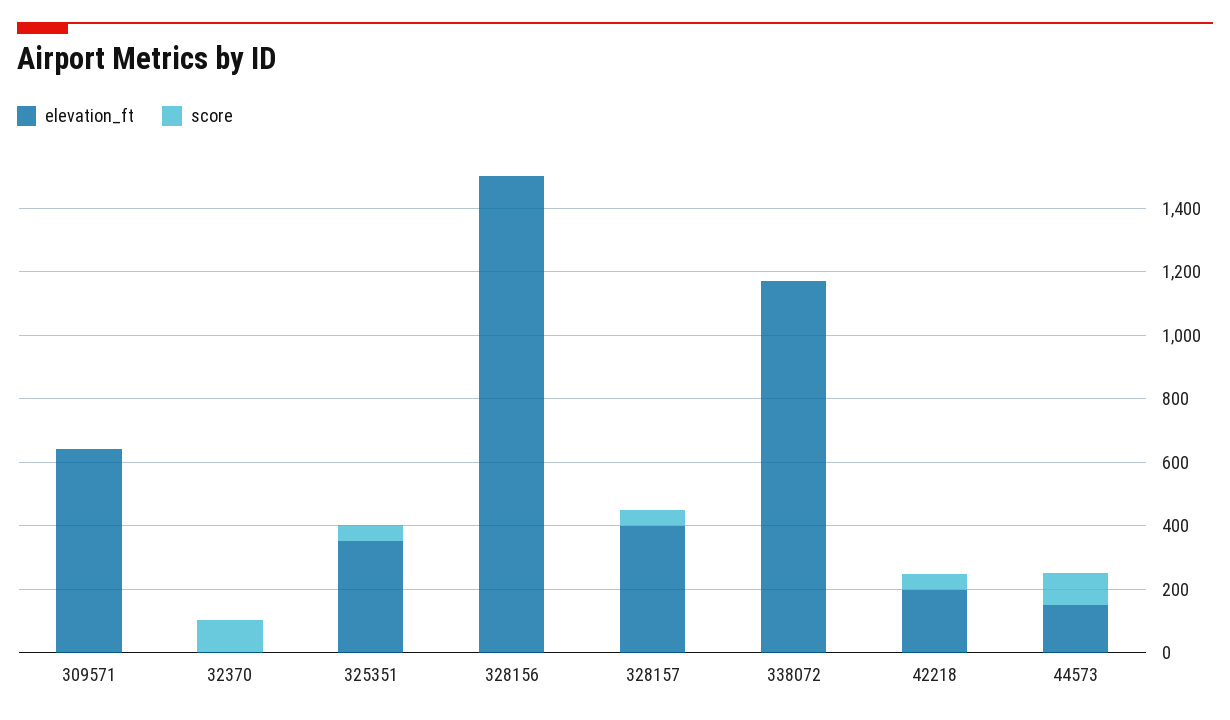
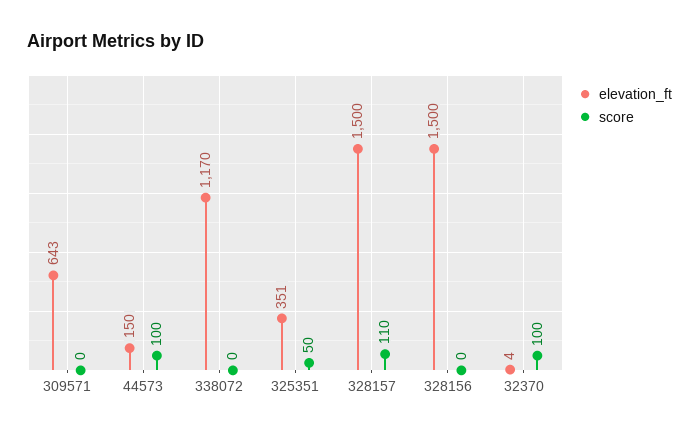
elevation_ft, 328157: 400 -> 1500
score, 328157: 50 -> 110
elevation_ft, 42218: 200 -> none
score, 42218: 50 -> none

